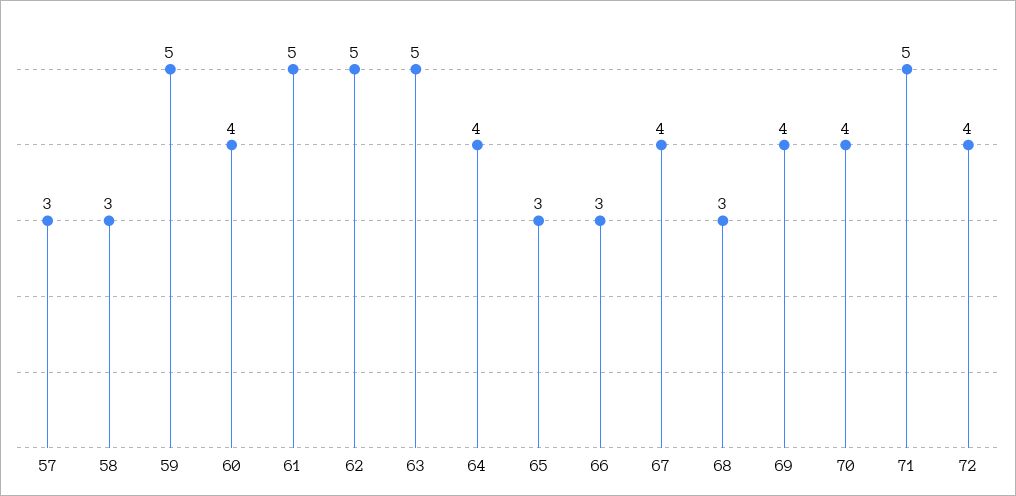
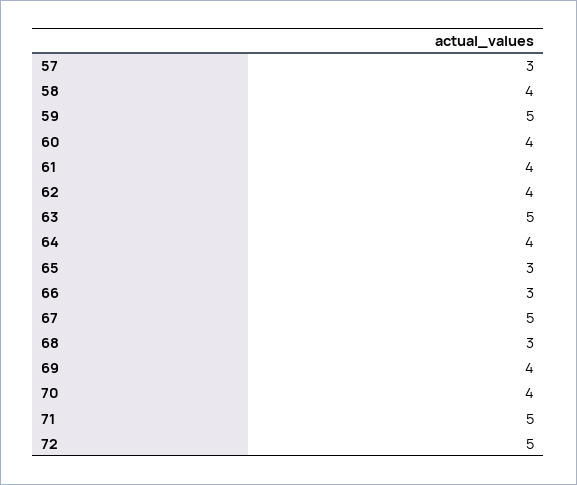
58: 3 -> 4
61: 5 -> 4
62: 5 -> 4
67: 4 -> 5
72: 4 -> 5

